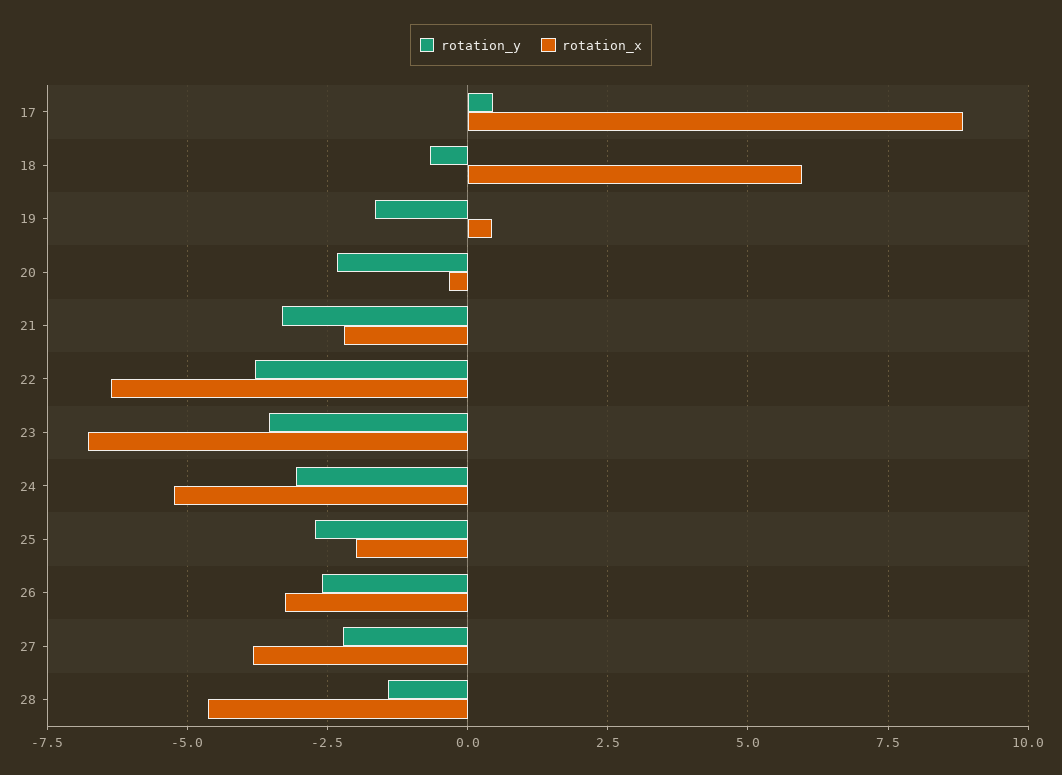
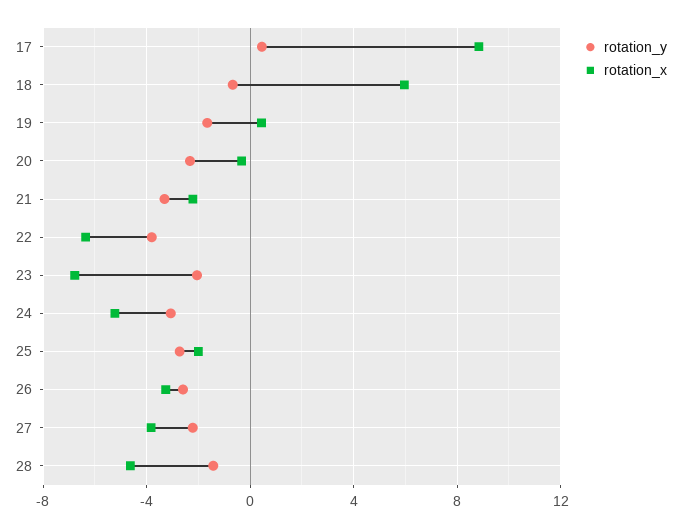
rotation_y, 23: -3.5 -> -2

